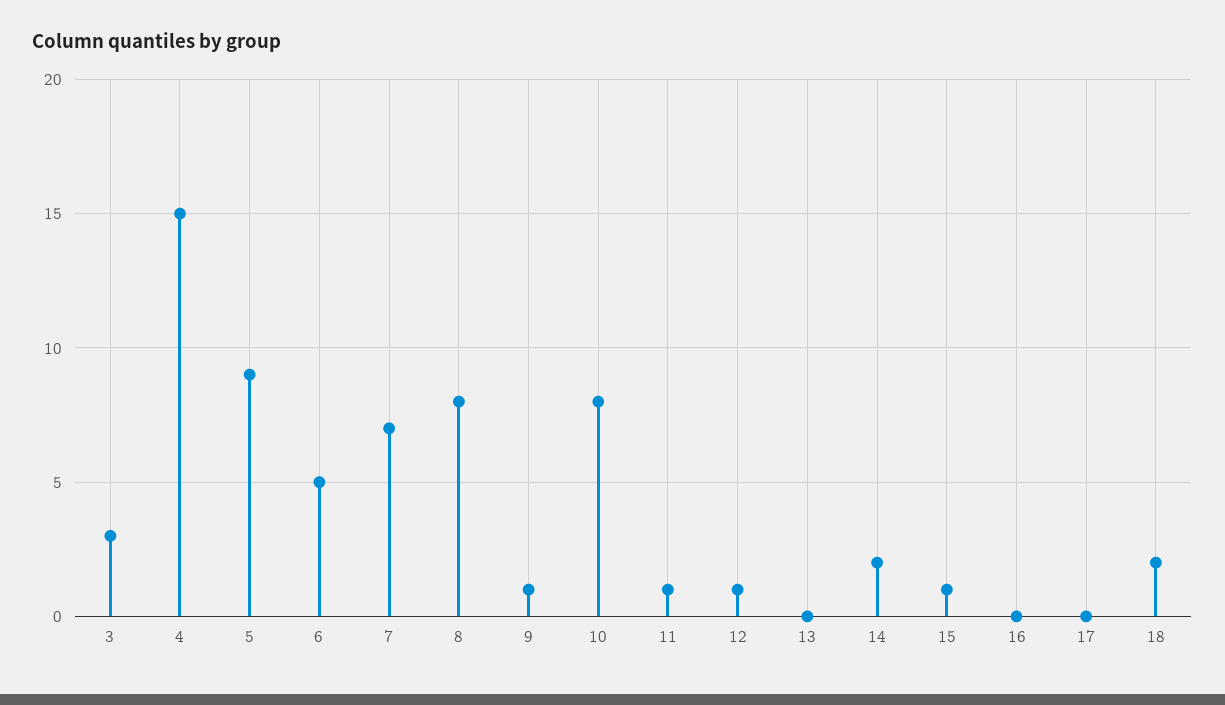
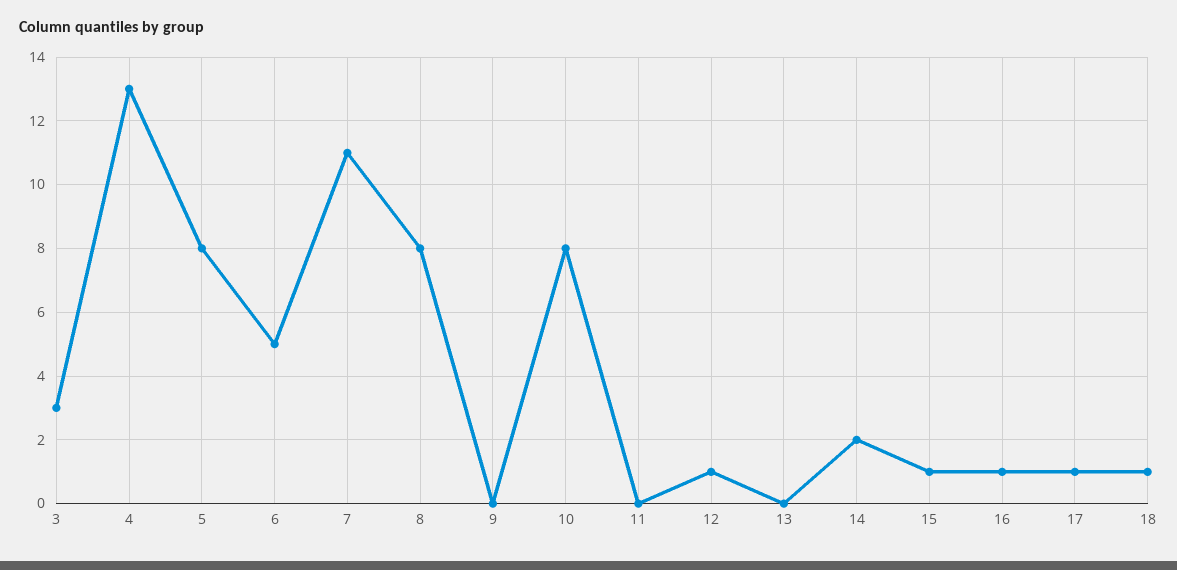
4: 15 -> 13
5: 9 -> 8
7: 7 -> 11
9: 1 -> 0
11: 1 -> 0
16: 0 -> 1
17: 0 -> 1
18: 2 -> 1

